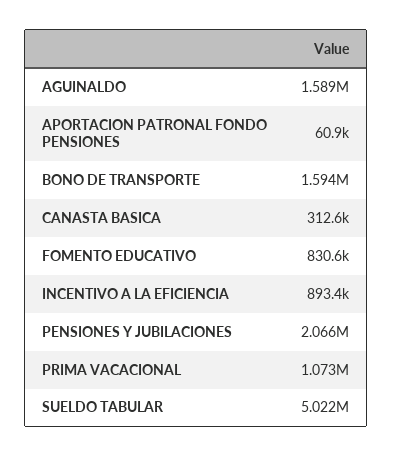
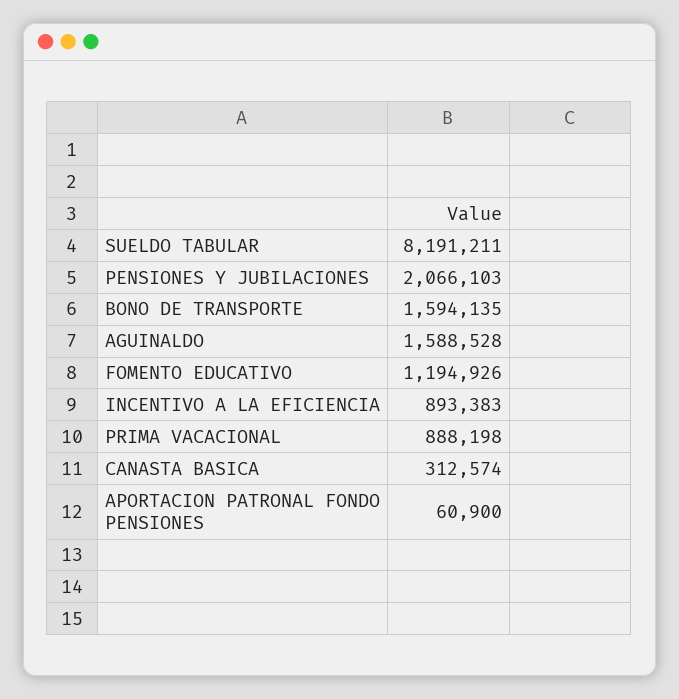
FOMENTO EDUCATIVO: 830600 -> 1194926
PRIMA VACACIONAL: 1073000 -> 888198
SUELDO TABULAR: 5022000 -> 8191211

